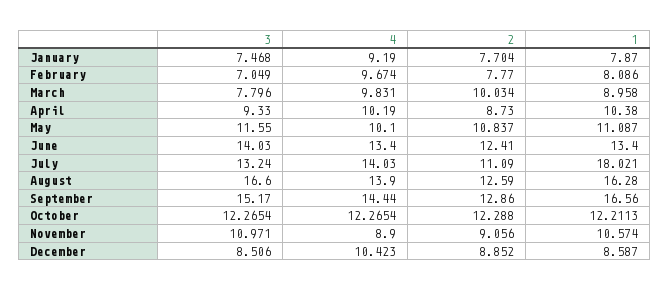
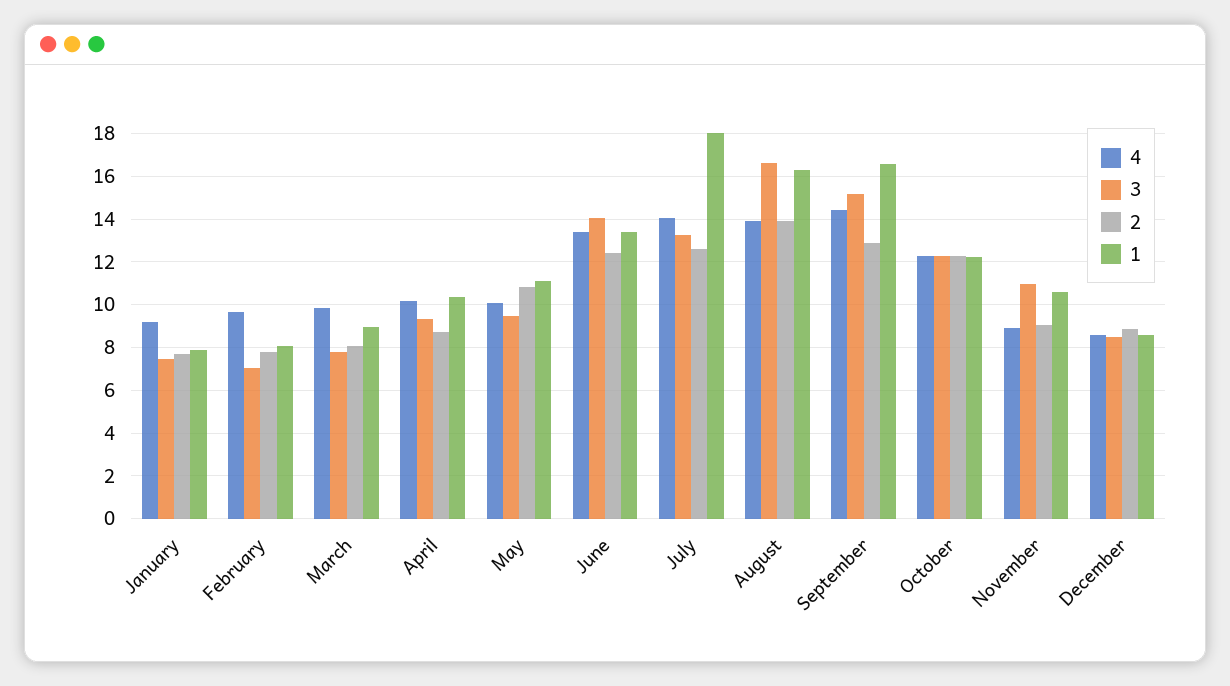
2, March: 10.034 -> 8
3, May: 11.55 -> 9.5
2, July: 11.09 -> 12.5
2, August: 12.59 -> 14
4, December: 10.423 -> 8.5

